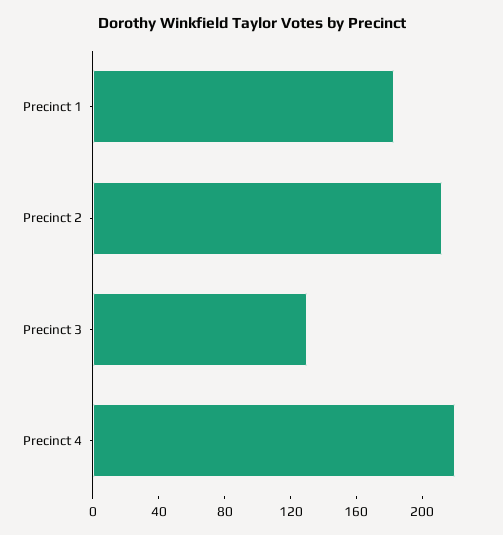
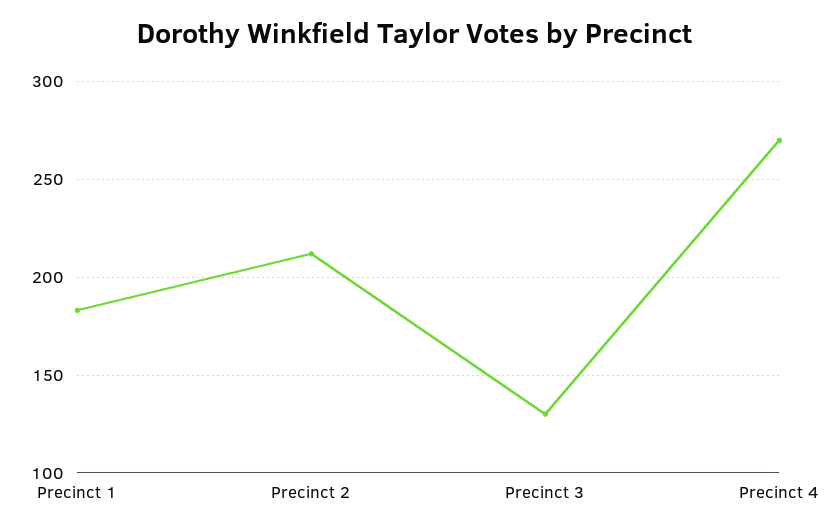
Precinct 4: 220 -> 270

